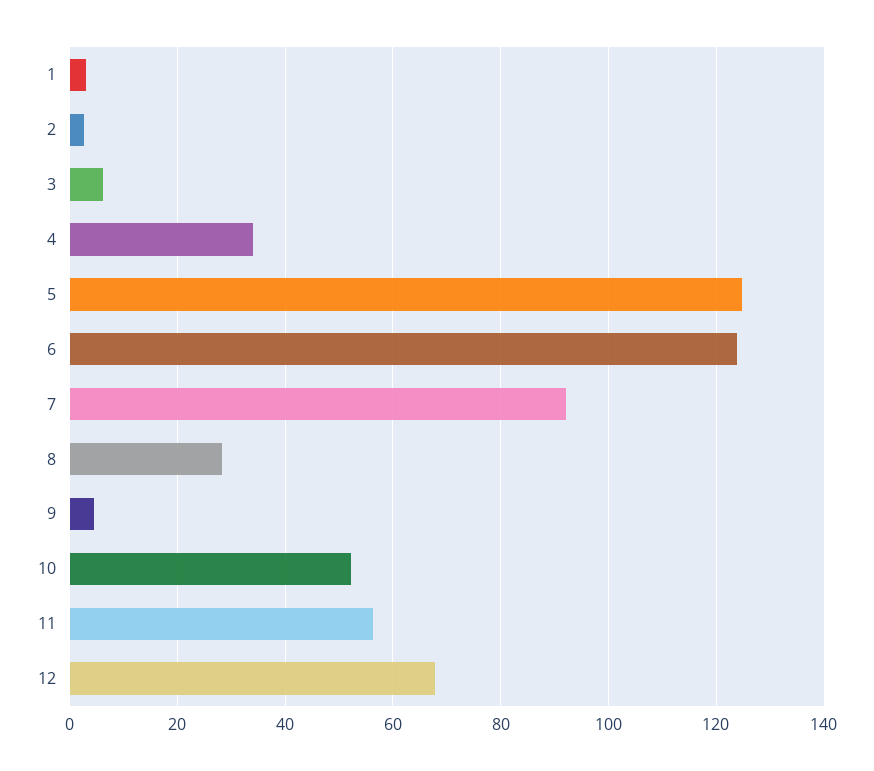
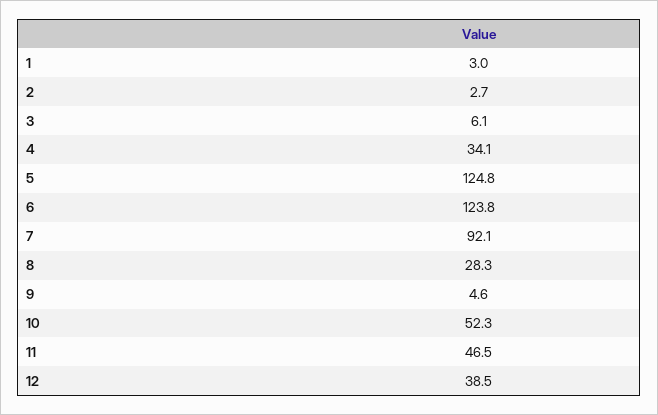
11: 56 -> 46.5
12: 68 -> 38.5

